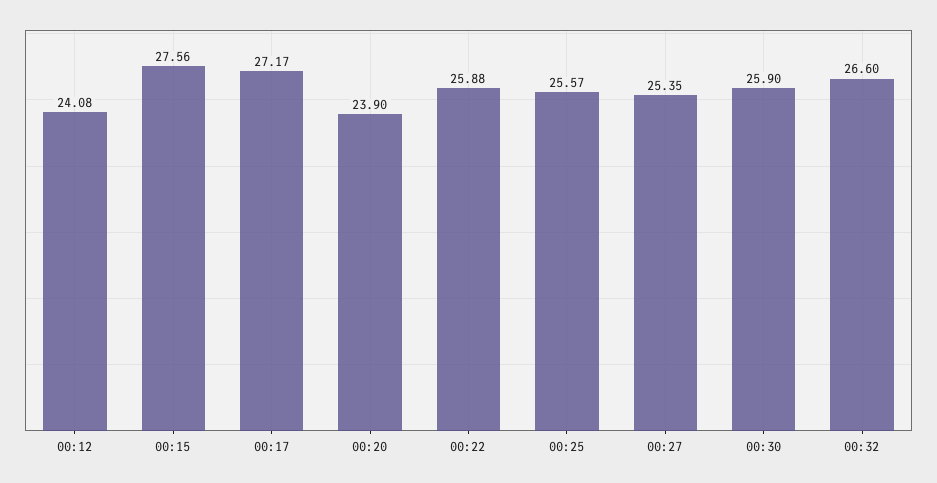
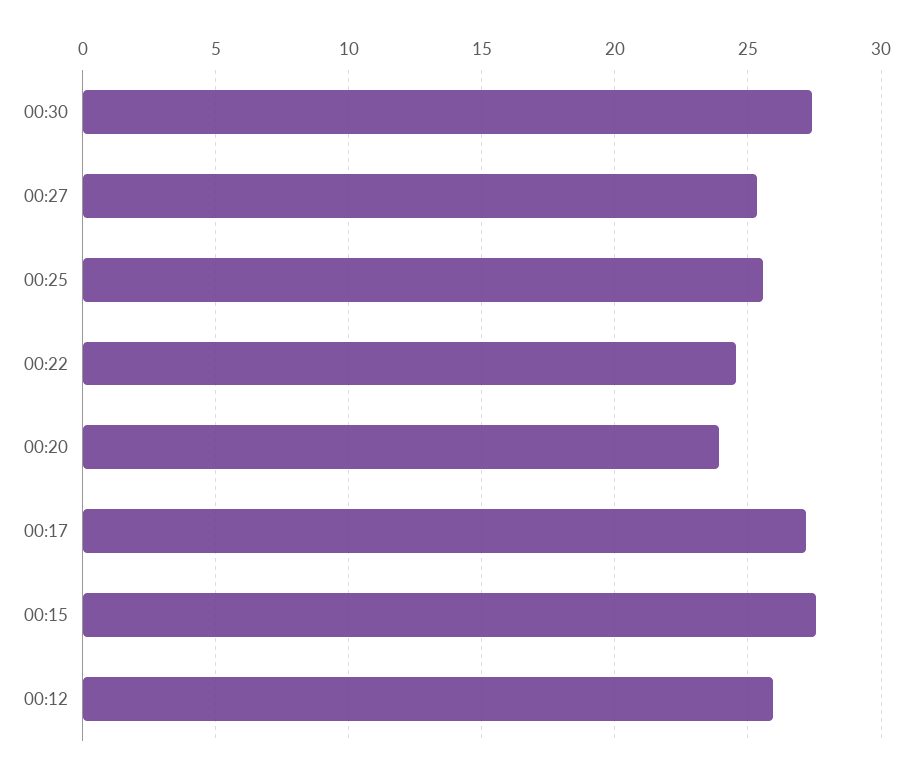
00:12: 24.08 -> 26
00:22: 25.88 -> 24.5
00:30: 25.9 -> 27.5
00:32: 26.6 -> none

